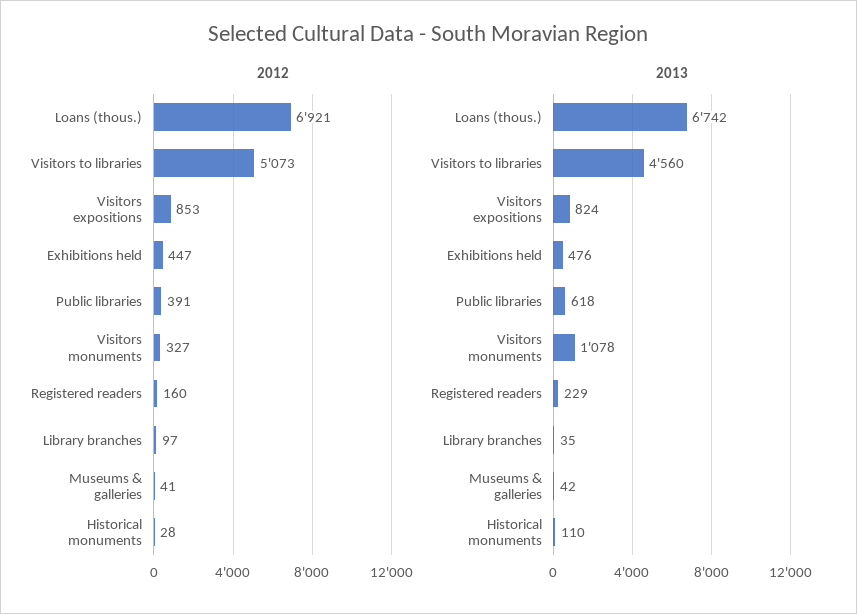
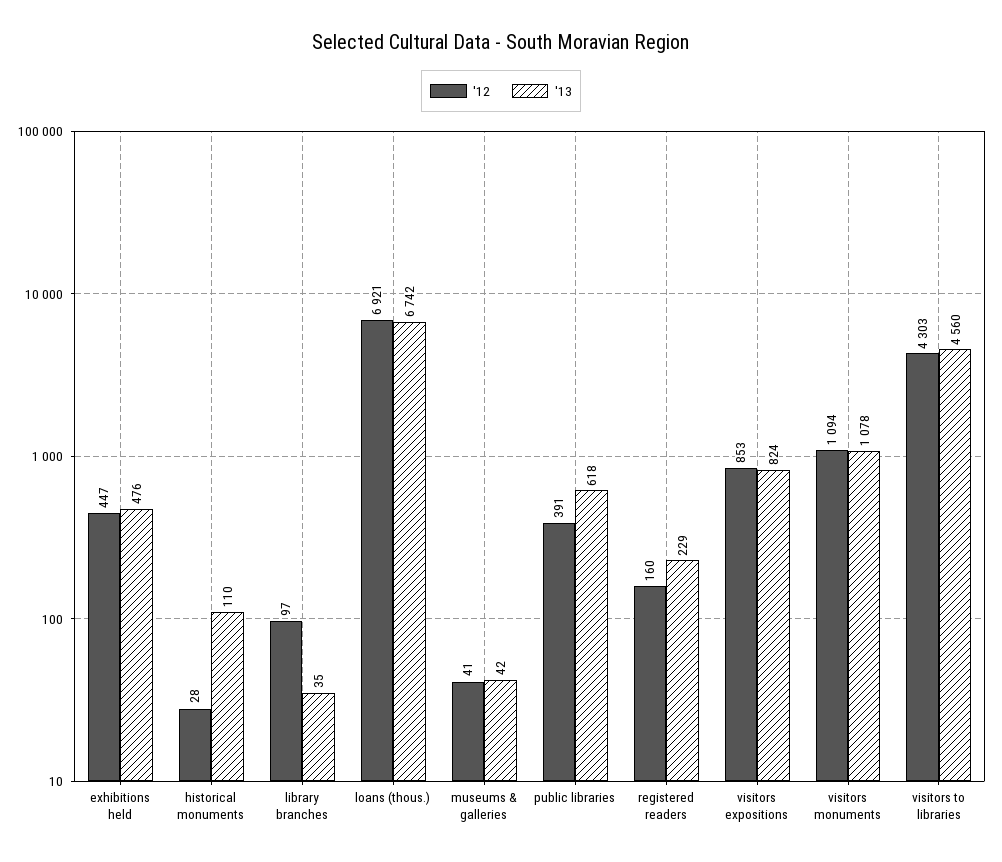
2012, Visitors to libraries: 5073 -> 4303
2012, Visitors monuments: 327 -> 1094

